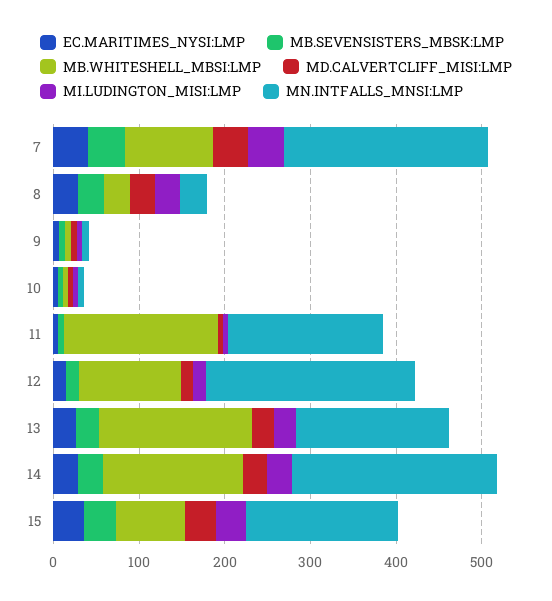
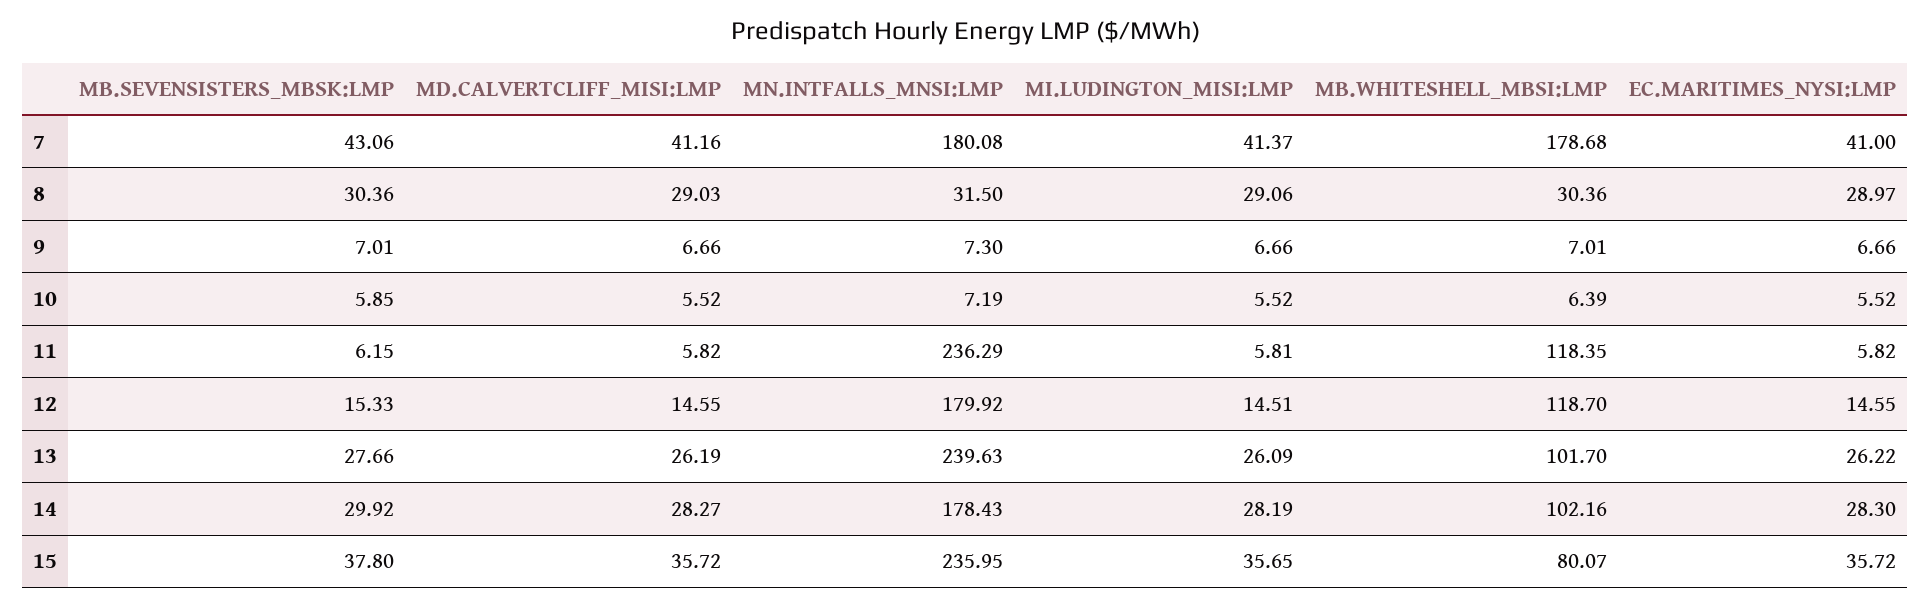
MB.WHITESHELL_MBSI:LMP, 7: 100 -> 178.68
MN.INTFALLS_MNSI:LMP, 7: 240 -> 180.08
MB.WHITESHELL_MBSI:LMP, 11: 180 -> 118.35
MN.INTFALLS_MNSI:LMP, 11: 180 -> 236.29
MN.INTFALLS_MNSI:LMP, 12: 240 -> 179.92
MB.WHITESHELL_MBSI:LMP, 13: 180 -> 101.7
MN.INTFALLS_MNSI:LMP, 13: 180 -> 239.63
MB.WHITESHELL_MBSI:LMP, 14: 160 -> 102.16
MN.INTFALLS_MNSI:LMP, 14: 240 -> 178.43
MN.INTFALLS_MNSI:LMP, 15: 180 -> 235.95

